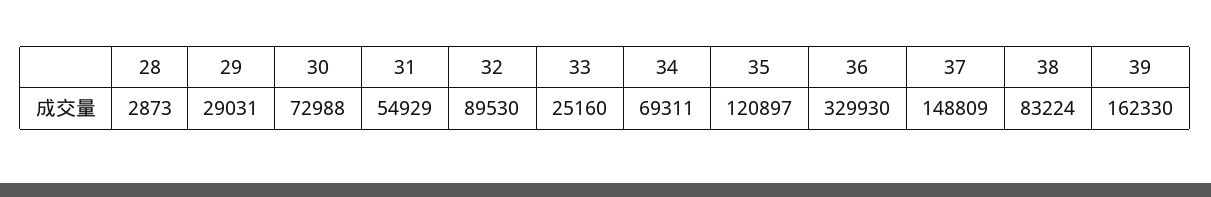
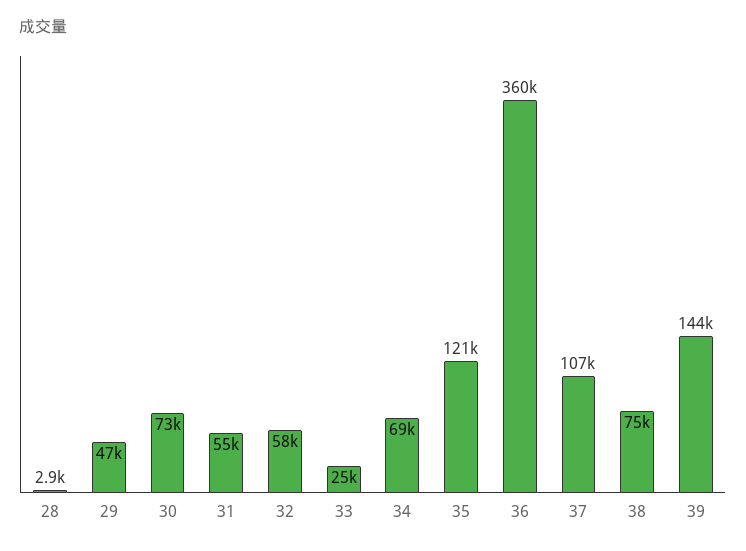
29: 29031 -> 47000
32: 89530 -> 58000
36: 329930 -> 360000
37: 148809 -> 107000
38: 83224 -> 75000
39: 162330 -> 144000

